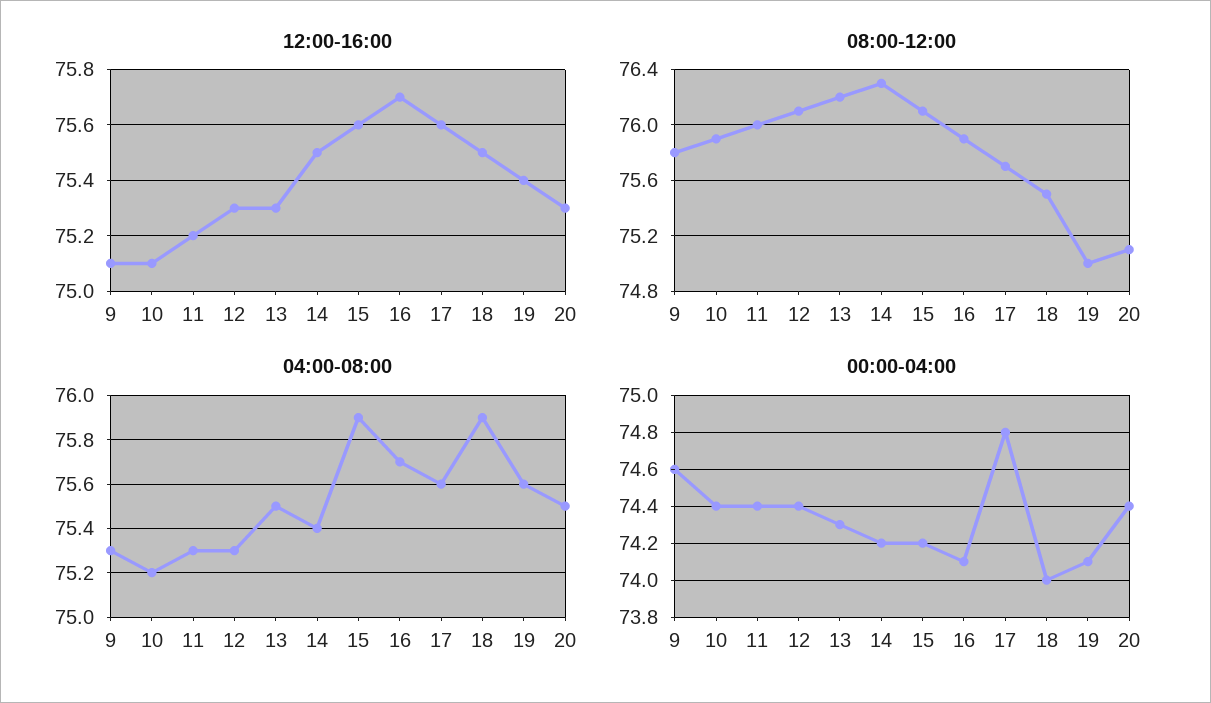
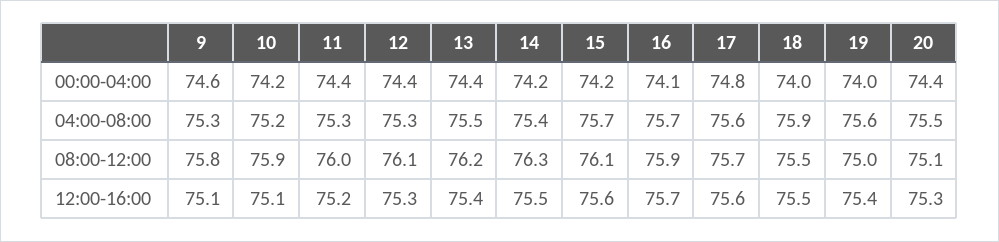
12:00-16:00, 13: 75.3 -> 75.4
04:00-08:00, 15: 75.9 -> 75.7
00:00-04:00, 10: 74.4 -> 74.2
00:00-04:00, 13: 74.3 -> 74.4
00:00-04:00, 19: 74.1 -> 74

